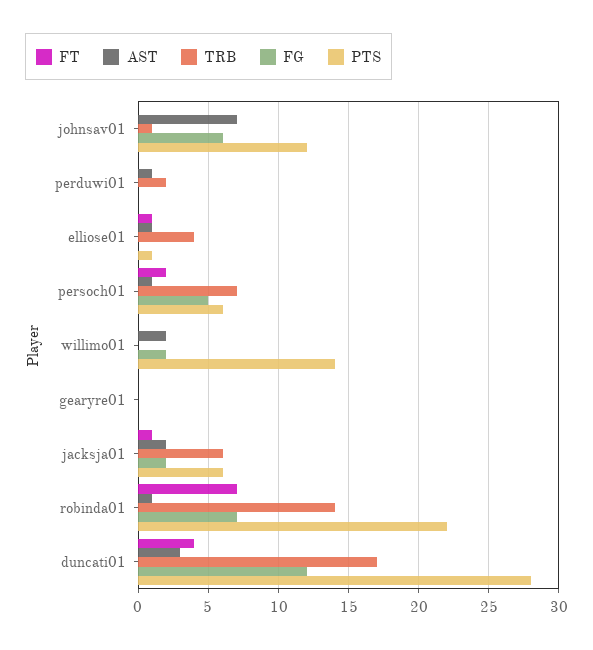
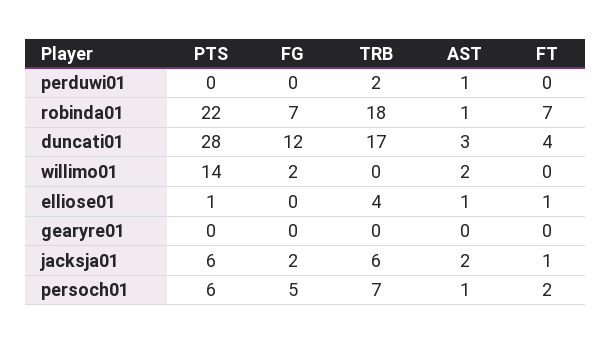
FT, johnsav01: 0 -> none
AST, johnsav01: 7 -> none
TRB, johnsav01: 1 -> none
FG, johnsav01: 6 -> none
PTS, johnsav01: 12 -> none
TRB, robinda01: 14 -> 18

